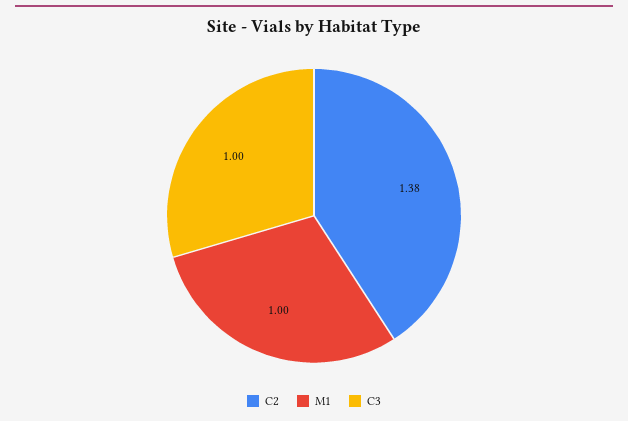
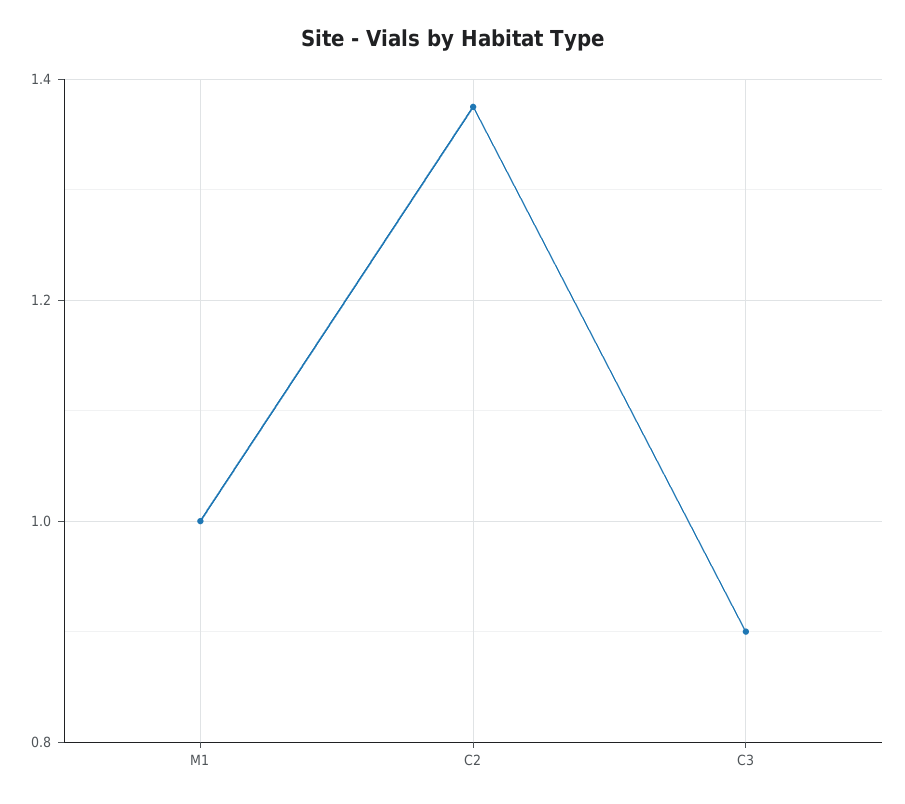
C3: 1 -> 0.9

